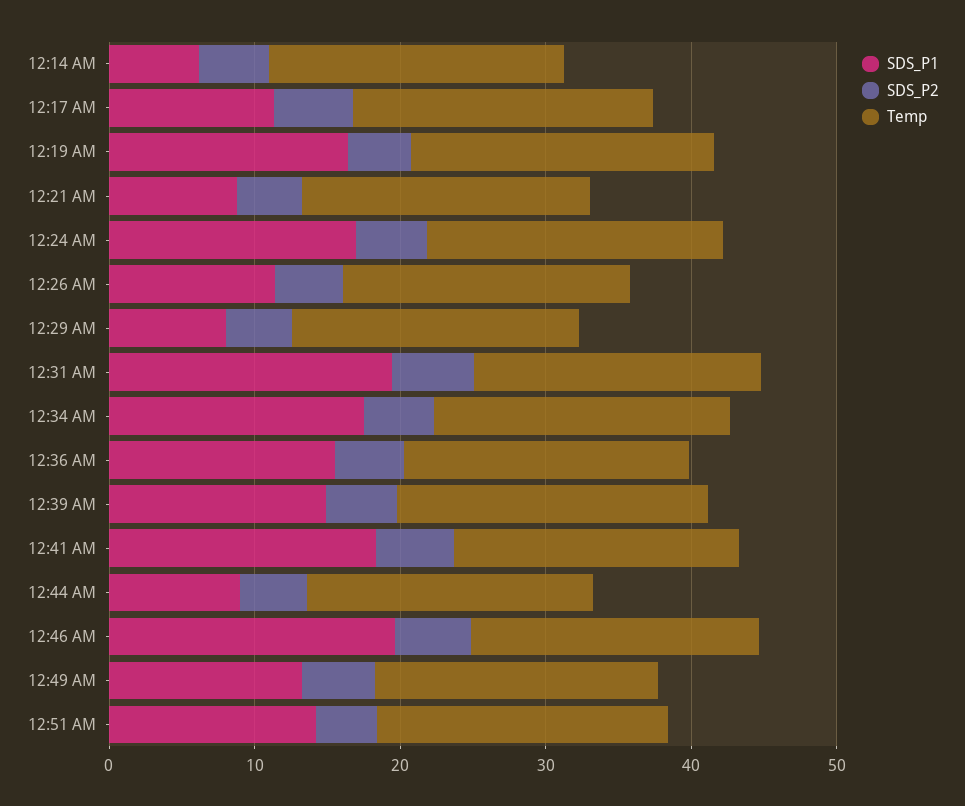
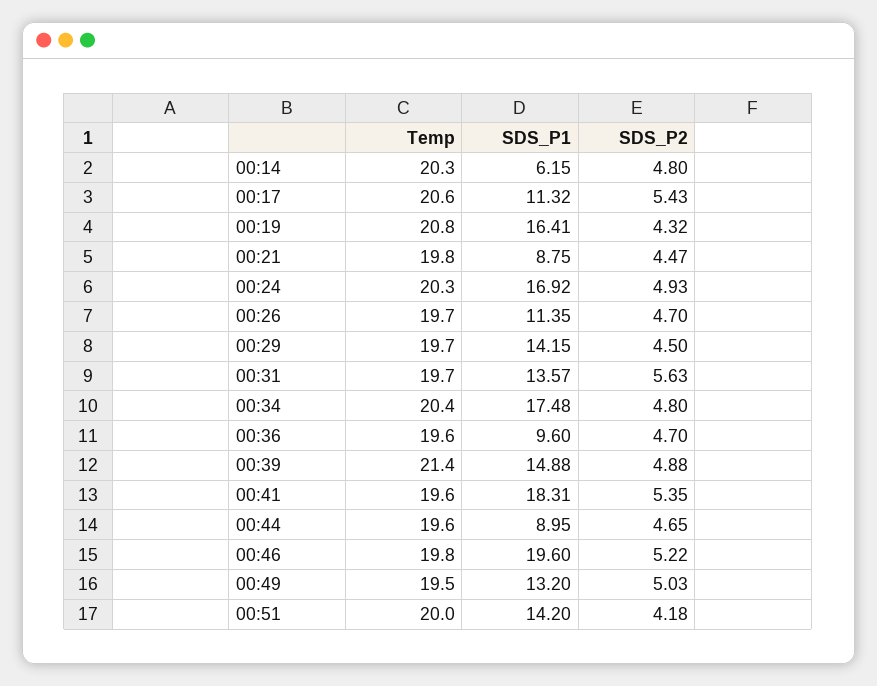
SDS_P1, 12:29 AM: 8 -> 14.15
SDS_P1, 12:31 AM: 20 -> 13.57
SDS_P1, 12:36 AM: 16 -> 9.6

